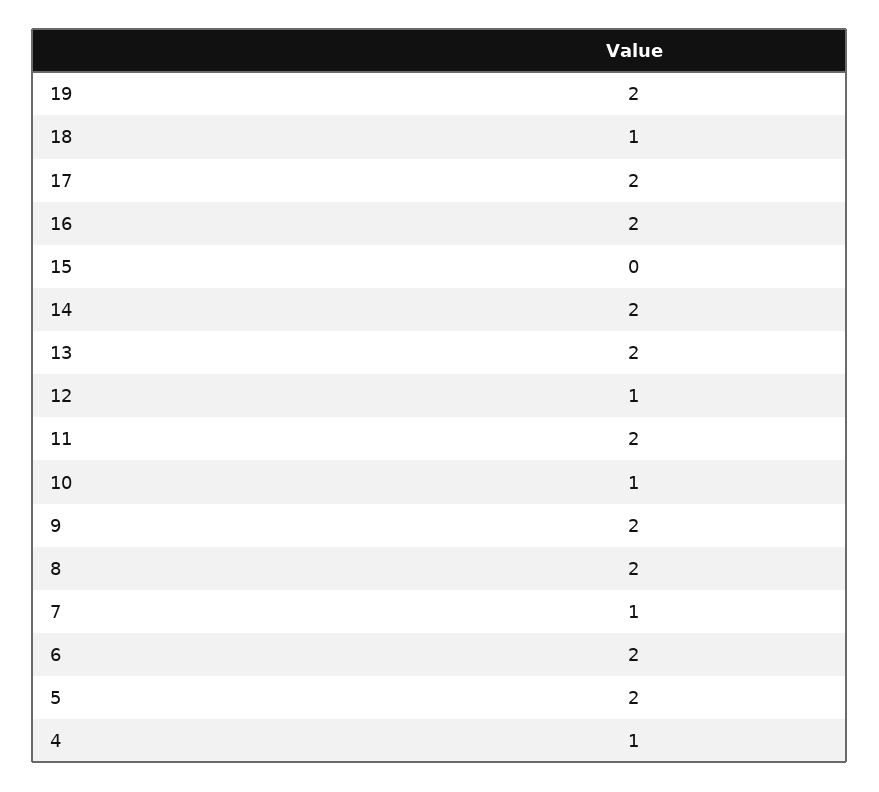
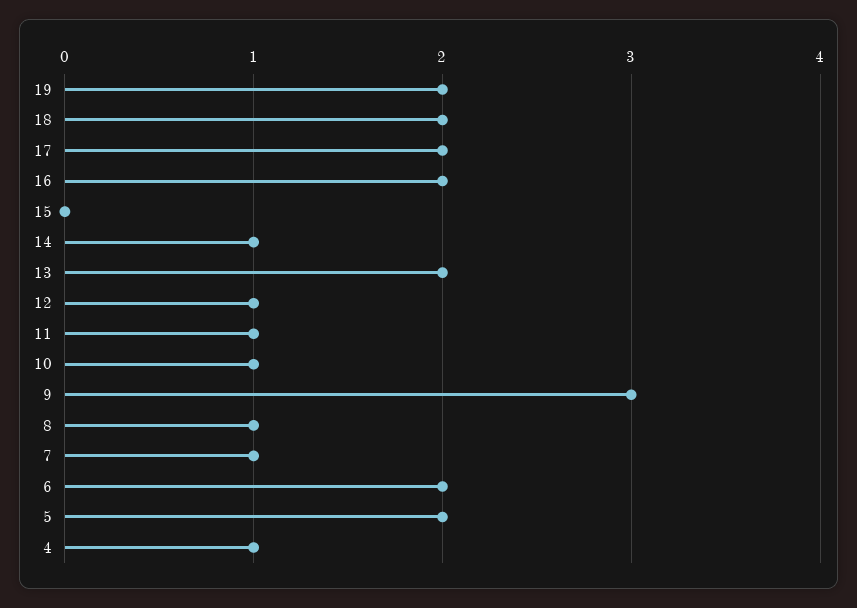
18: 1 -> 2
14: 2 -> 1
11: 2 -> 1
9: 2 -> 3
8: 2 -> 1

